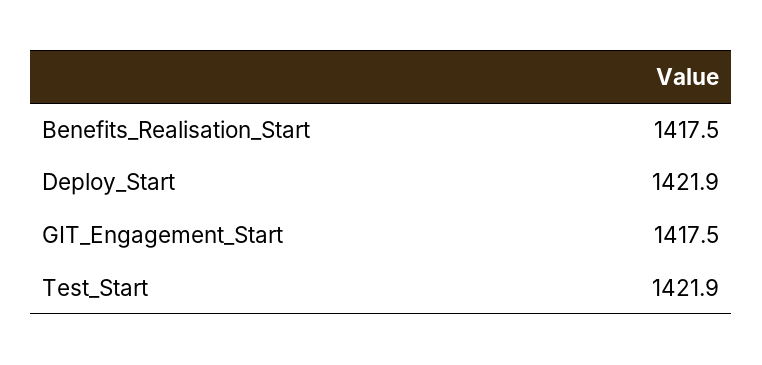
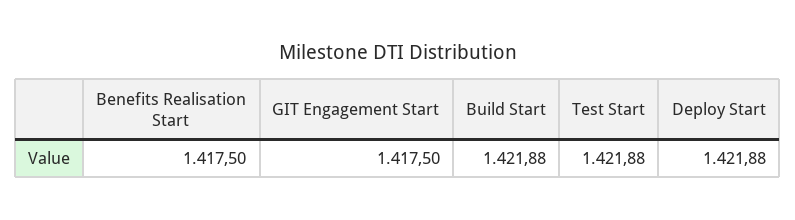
Build Start: none -> 1421.88

